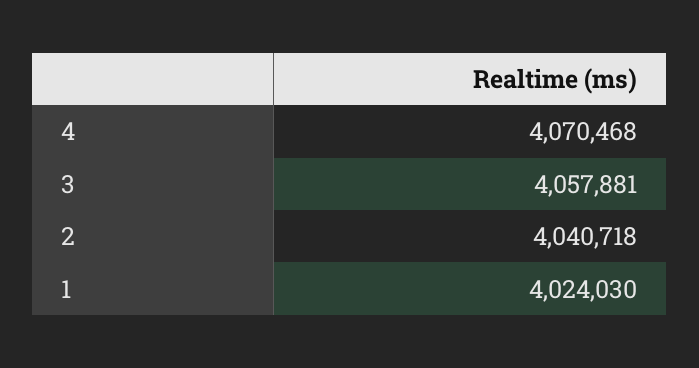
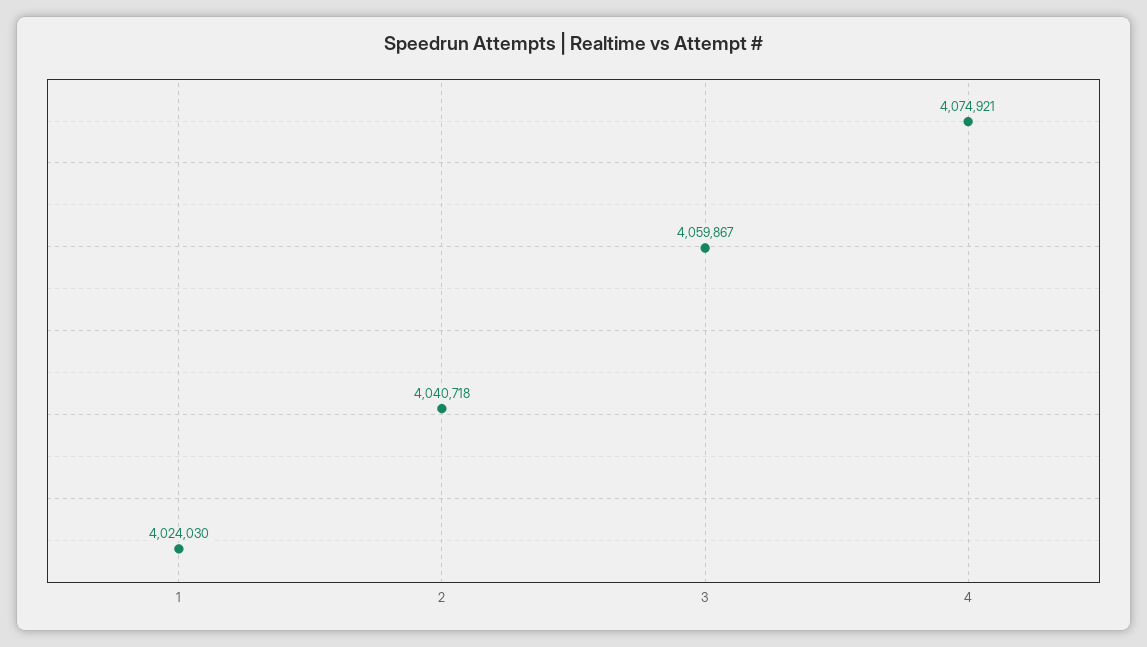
4: 4070468 -> 4074921
3: 4057881 -> 4059867

